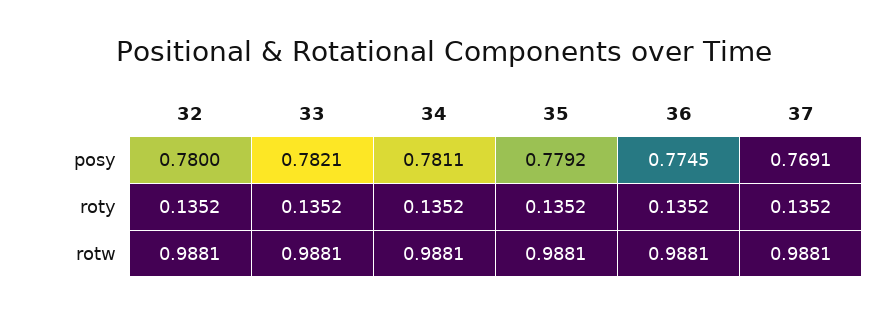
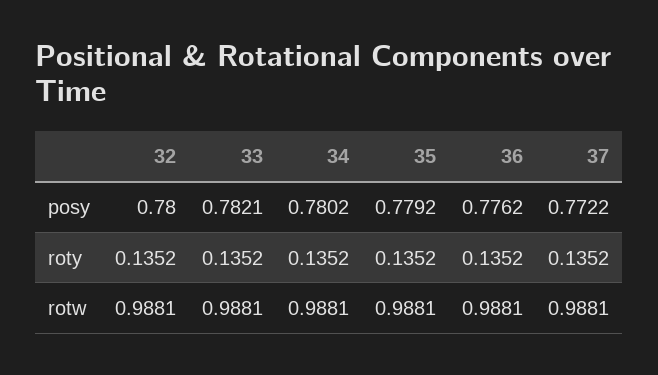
34, posy: 0.7811 -> 0.7802
36, posy: 0.7745 -> 0.7762
37, posy: 0.7691 -> 0.7722

